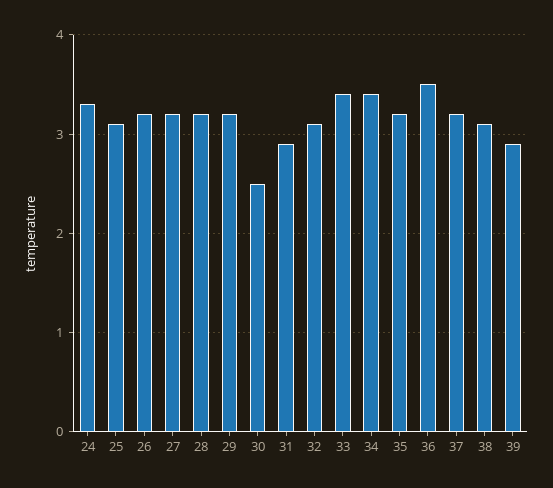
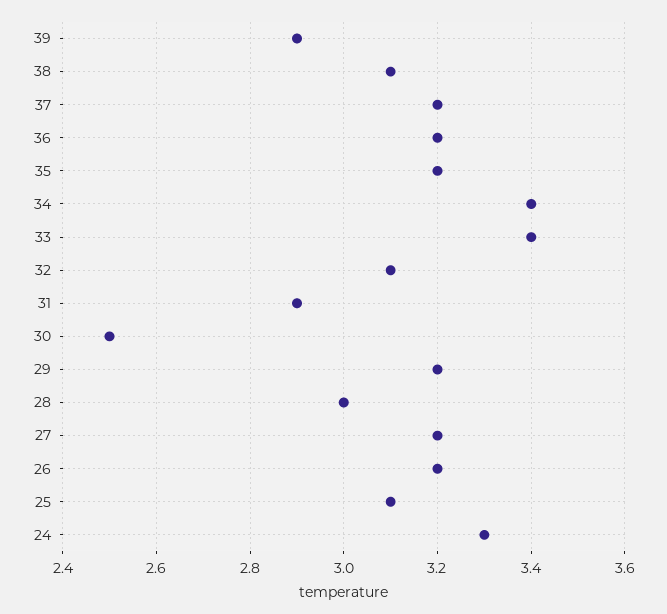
28: 3.2 -> 3
36: 3.5 -> 3.2

